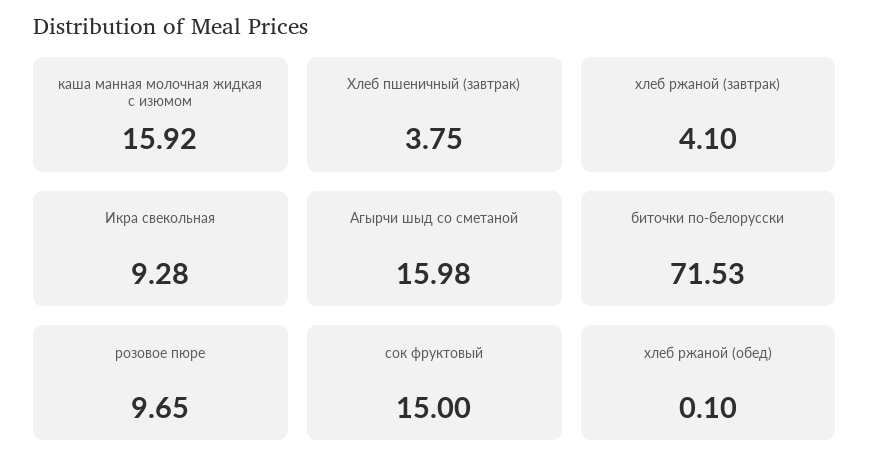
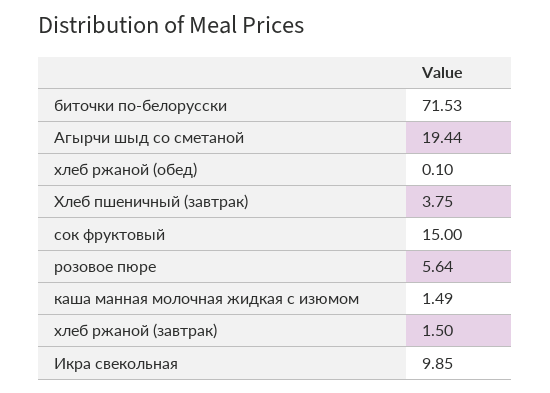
каша манная молочная жидкая с изюмом: 15.92 -> 1.49
хлеб ржаной (завтрак): 4.1 -> 1.5
Икра свекольная: 9.28 -> 9.85
Агырчи шыд со сметаной: 15.98 -> 19.44
розовое пюре: 9.65 -> 5.64

